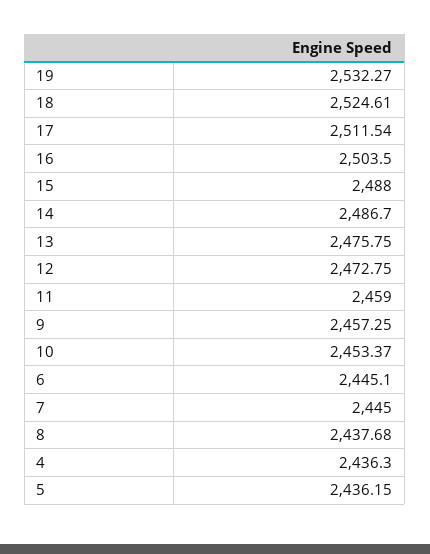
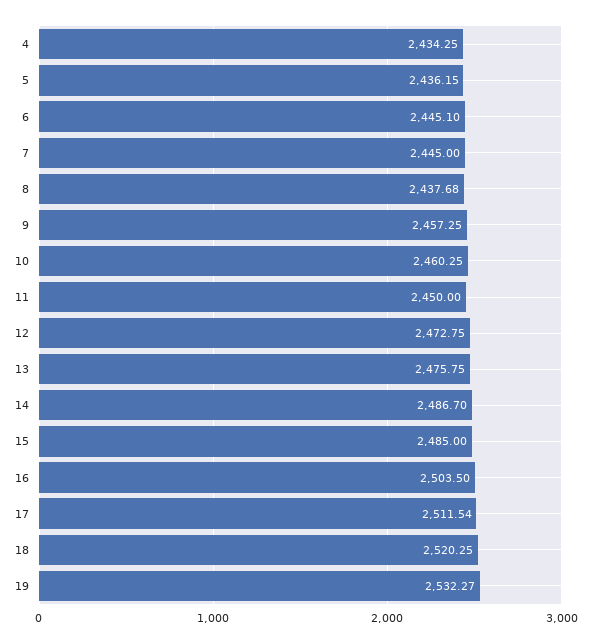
18: 2524.61 -> 2520.25
15: 2488 -> 2485
11: 2459 -> 2450
10: 2453.37 -> 2460.25
4: 2436.3 -> 2434.25

